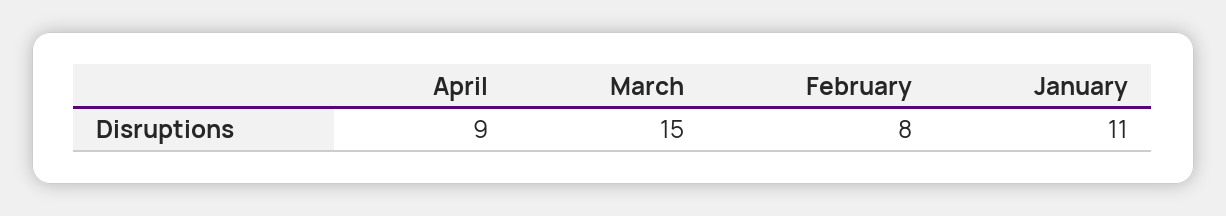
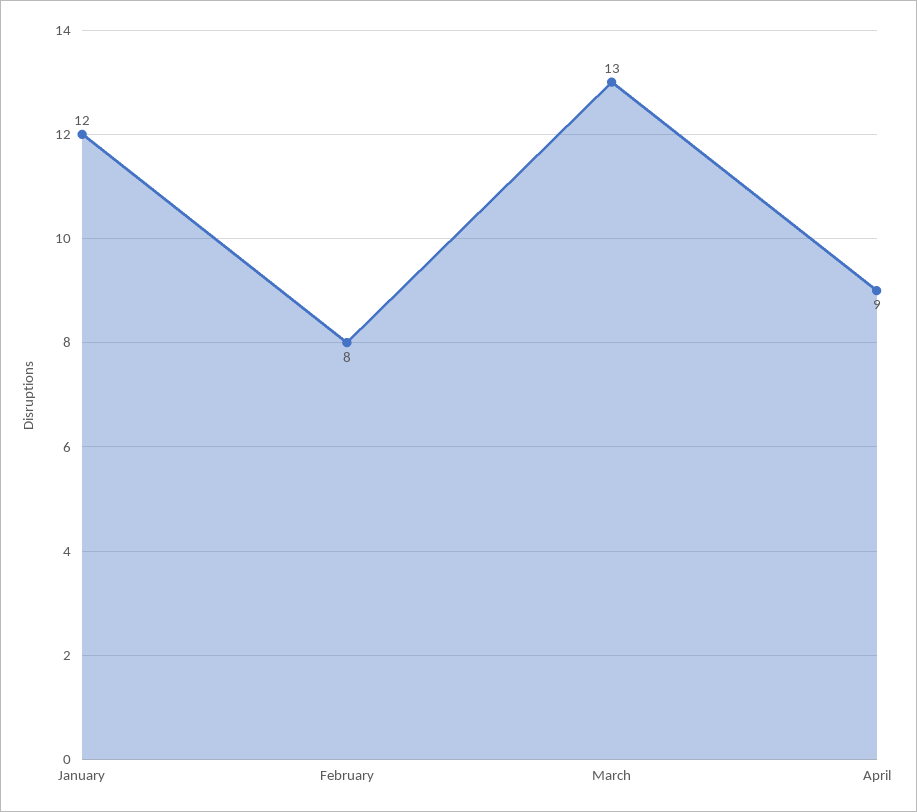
March: 15 -> 13
January: 11 -> 12

